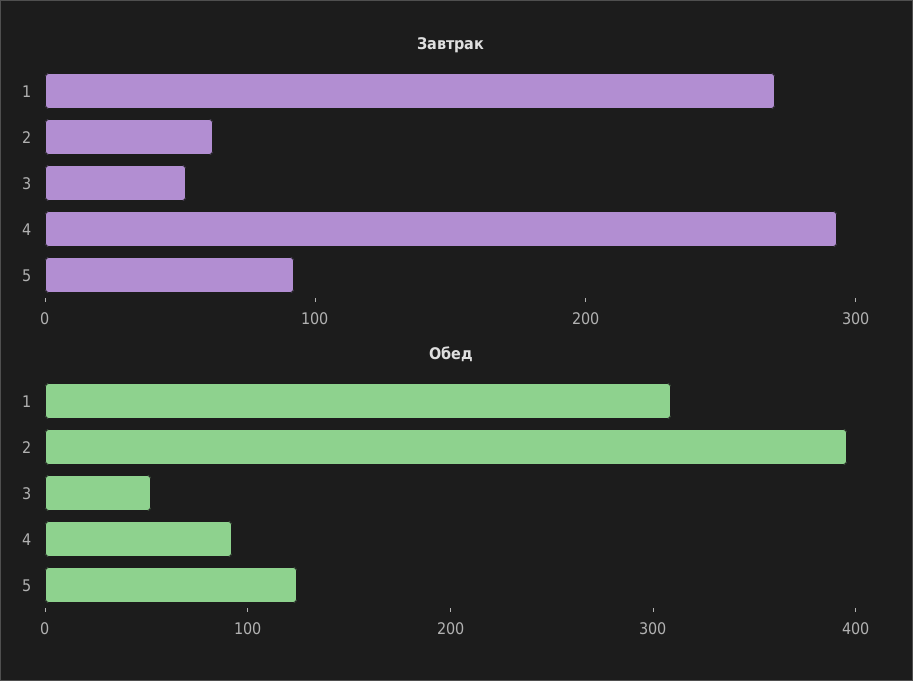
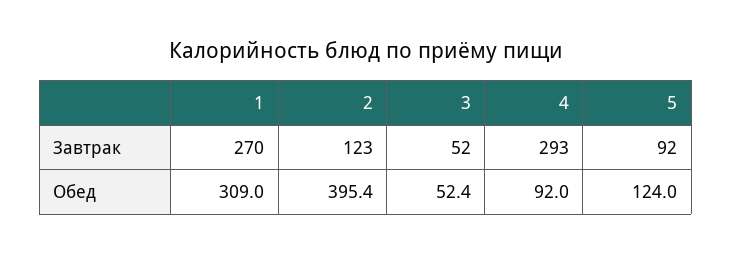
Завтрак, 2: 60 -> 123

